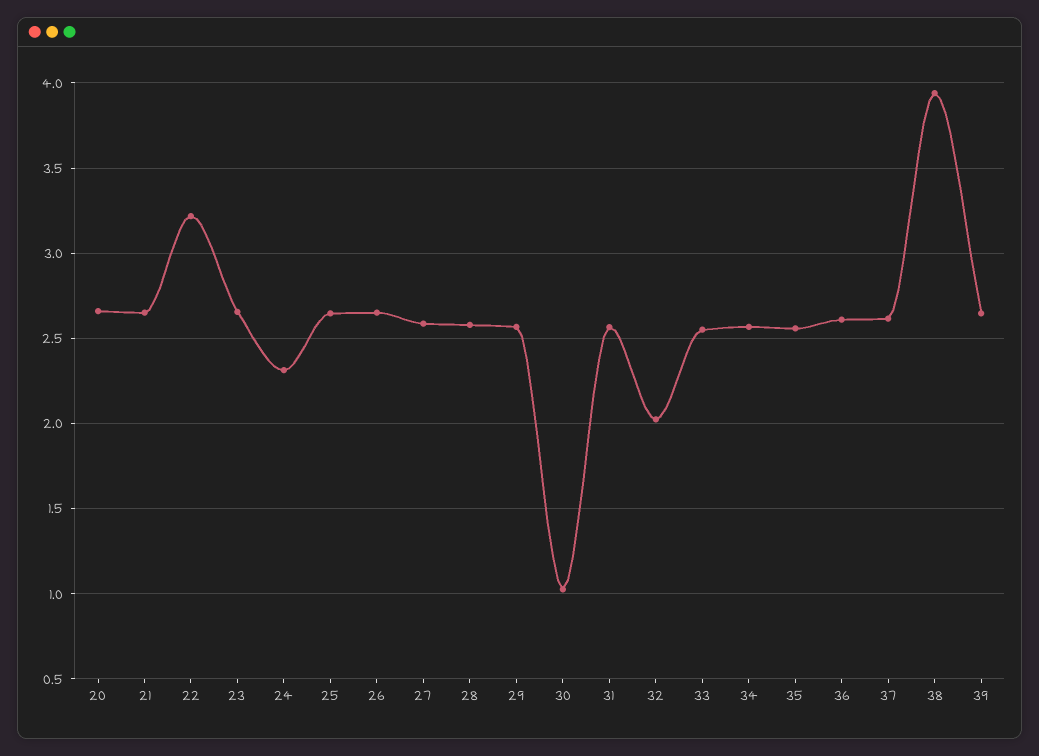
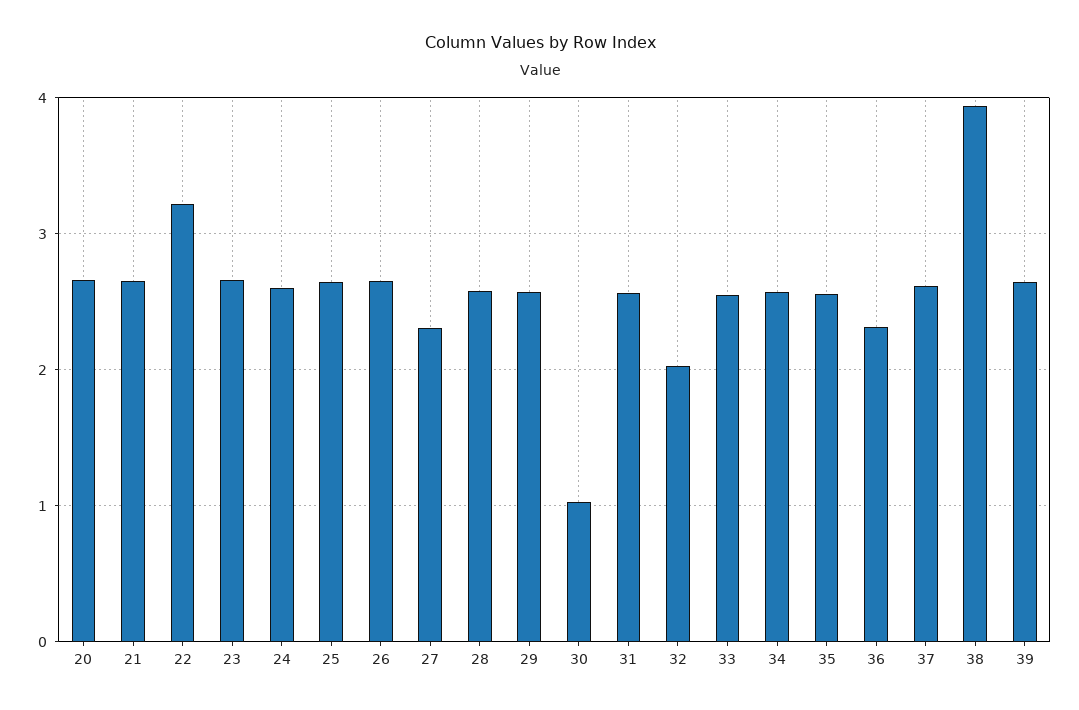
24: 2.3 -> 2.6
27: 2.6 -> 2.3
36: 2.6 -> 2.3

